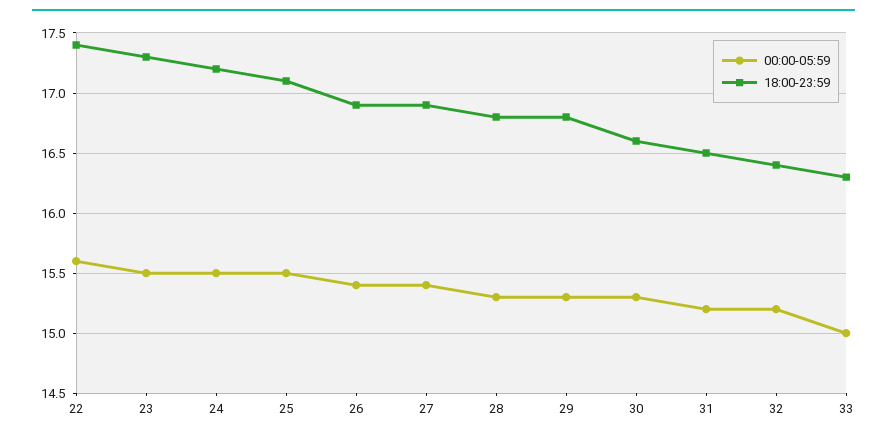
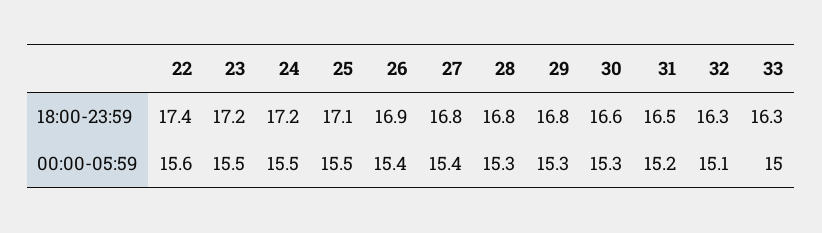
18:00-23:59, 23: 17.3 -> 17.2
18:00-23:59, 27: 16.9 -> 16.8
00:00-05:59, 32: 15.2 -> 15.1
18:00-23:59, 32: 16.4 -> 16.3

